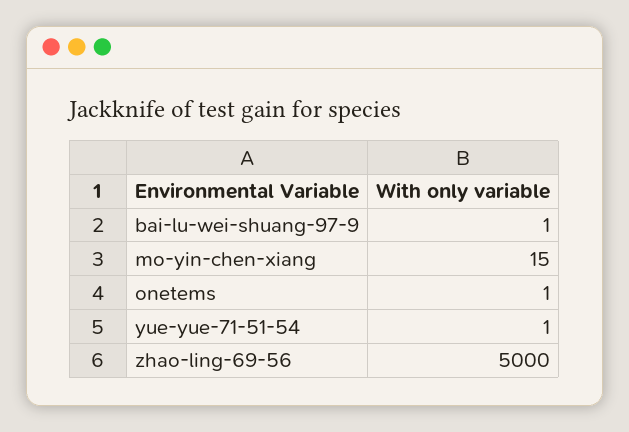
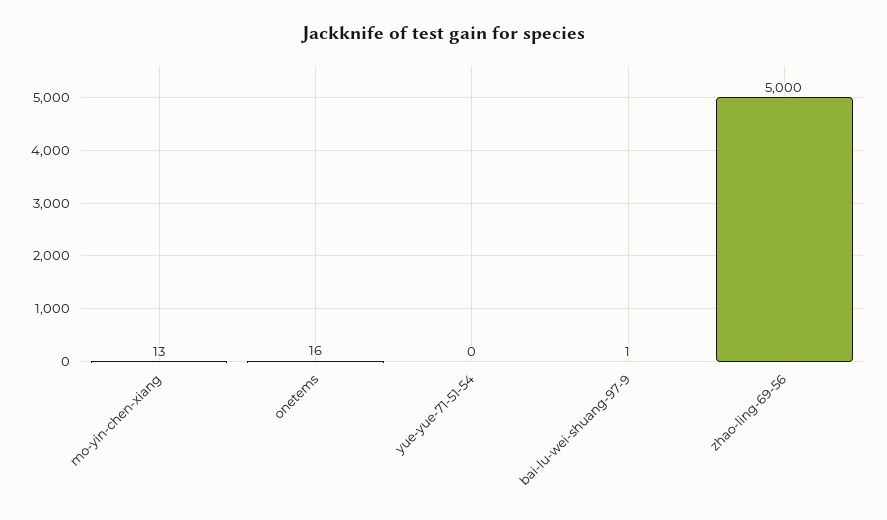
mo-yin-chen-xiang: 15 -> 13
onetems: 1 -> 16
yue-yue-71-51-54: 1 -> 0

